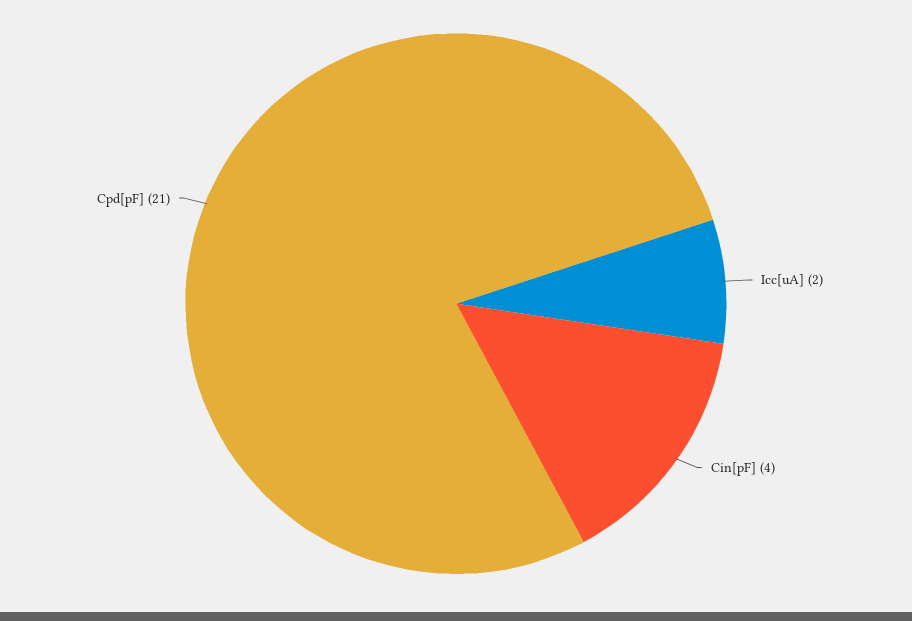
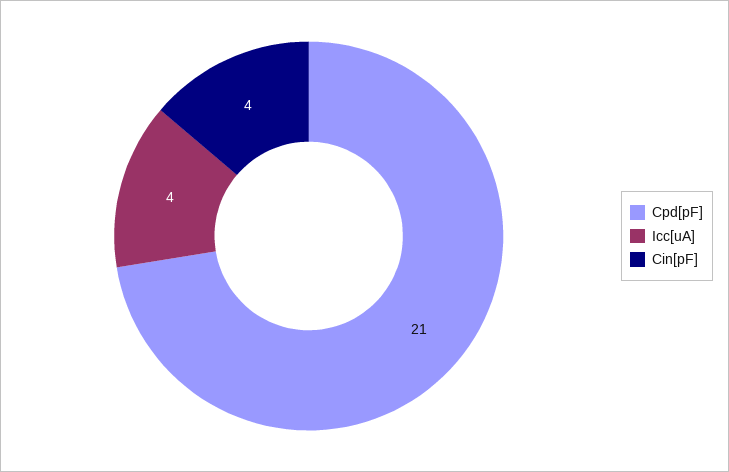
Icc[uA]: 2 -> 4

